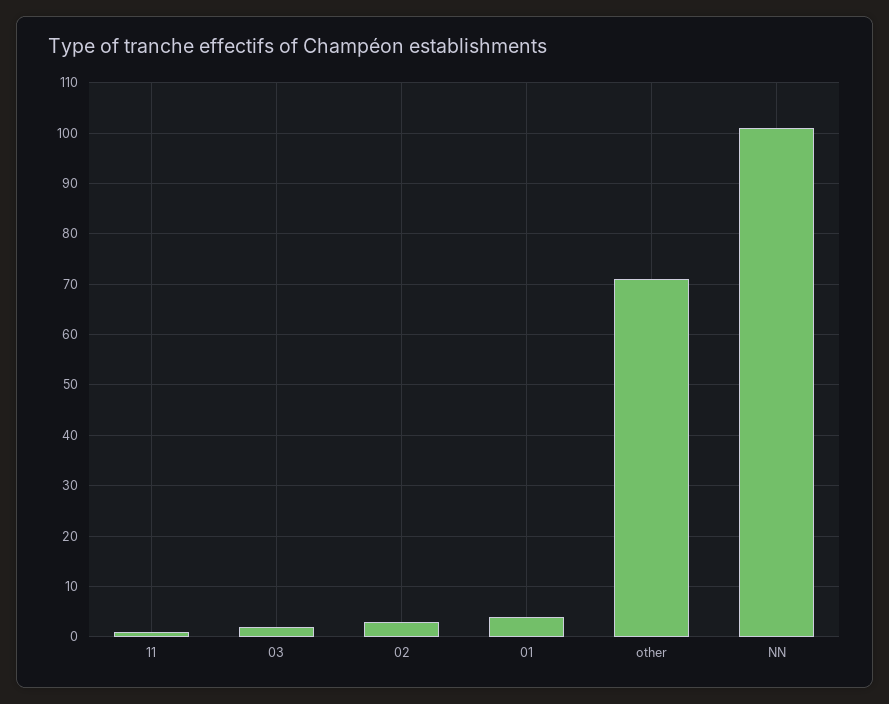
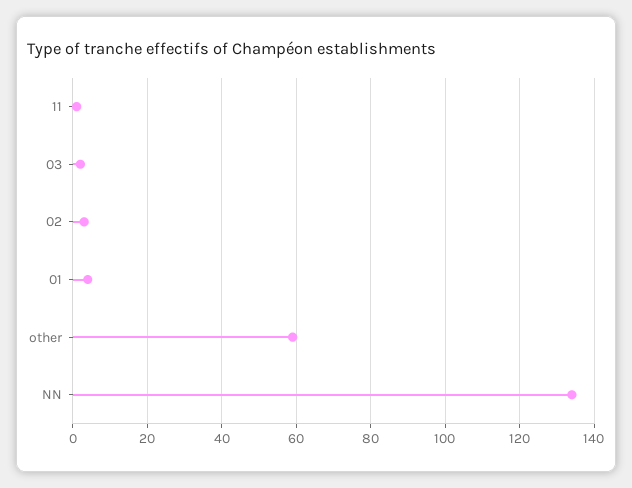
other: 70 -> 60
NN: 100 -> 135

